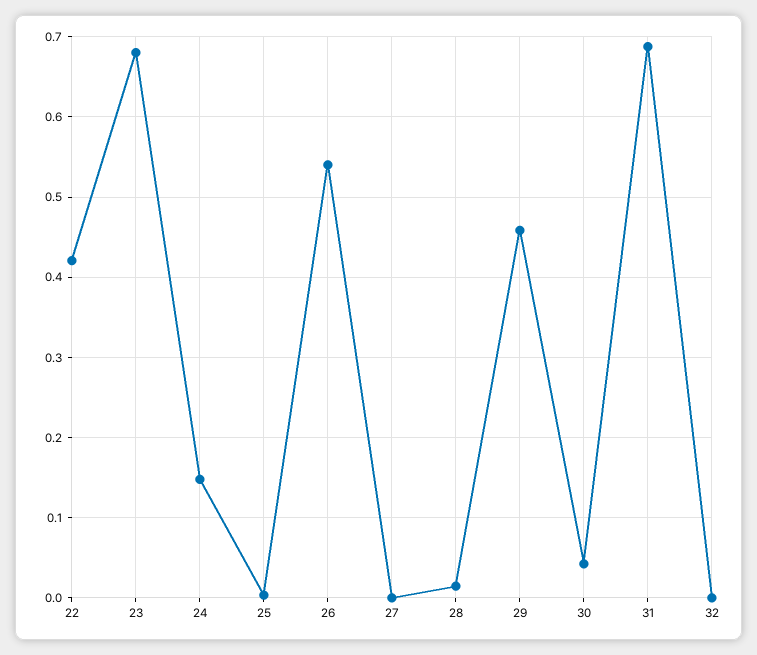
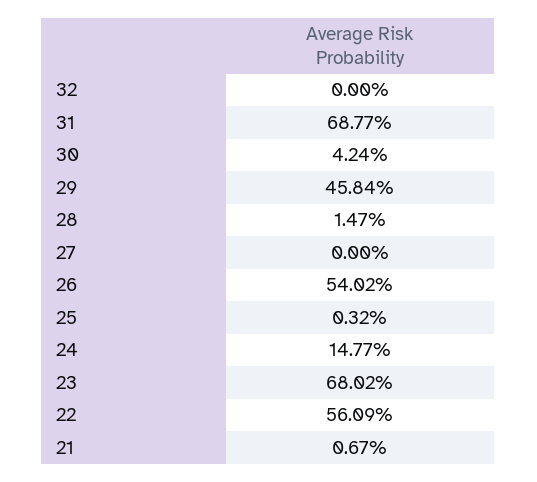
22: 0.42 -> 0.5609
21: none -> 0.0067

